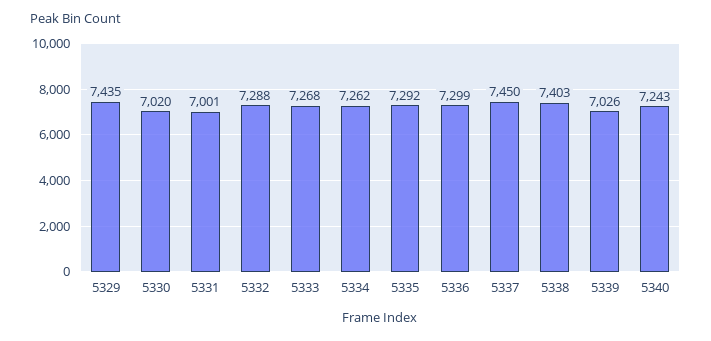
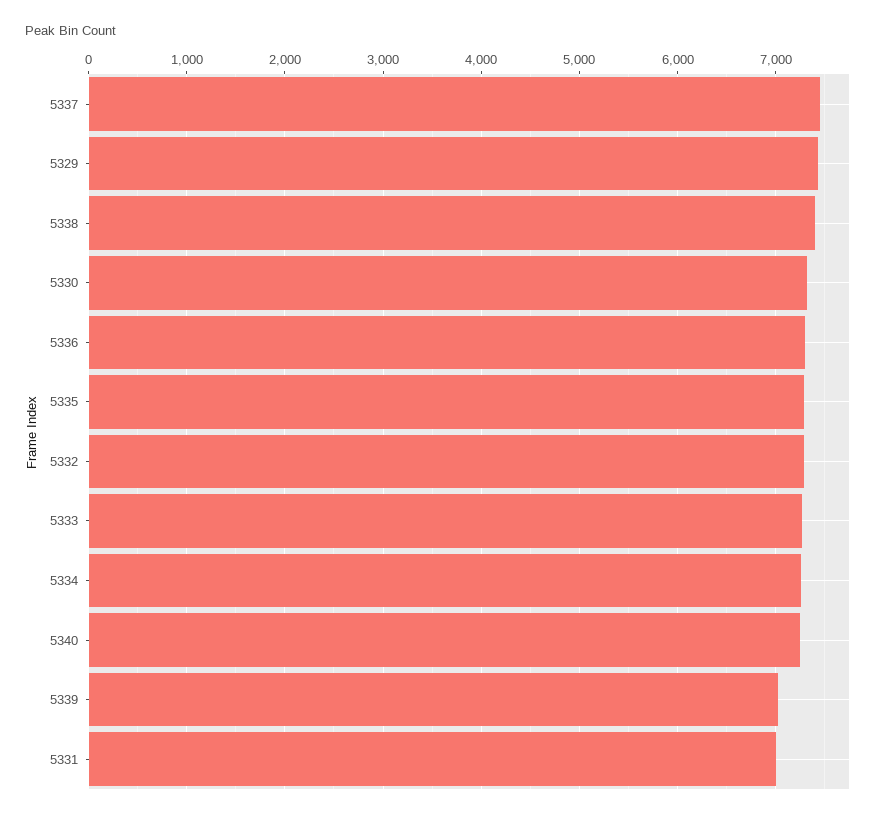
5330: 7020 -> 7300

